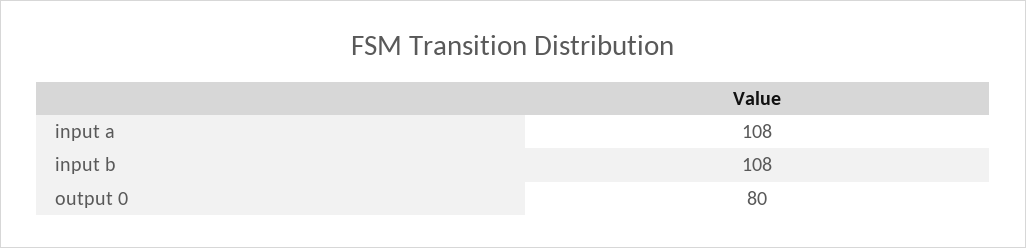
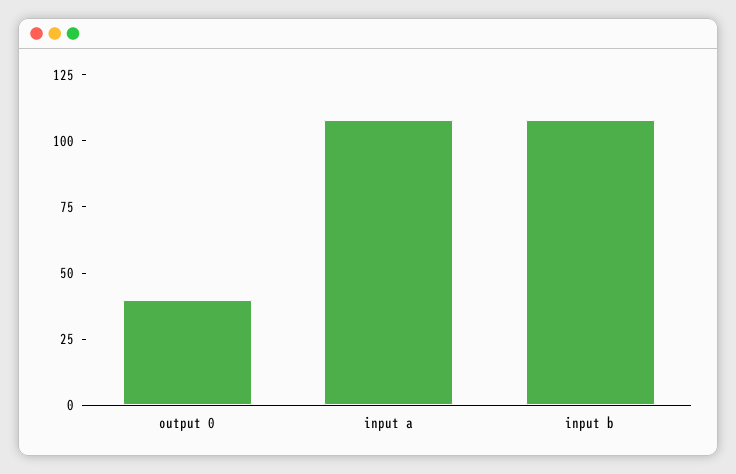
output 0: 80 -> 40

